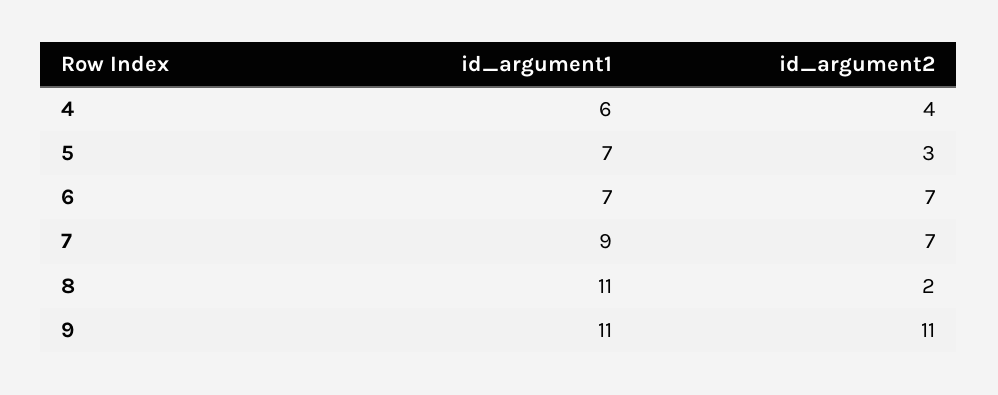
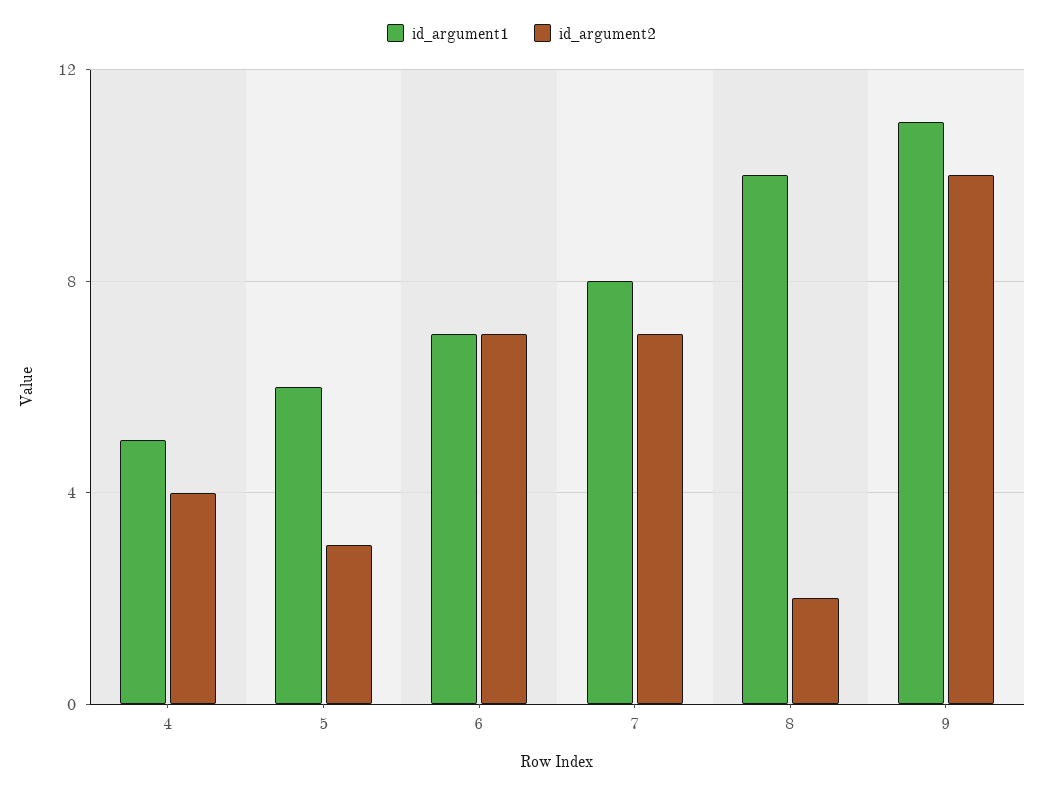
id_argument1, 4: 6 -> 5
id_argument1, 5: 7 -> 6
id_argument1, 7: 9 -> 8
id_argument1, 8: 11 -> 10
id_argument2, 9: 11 -> 10

